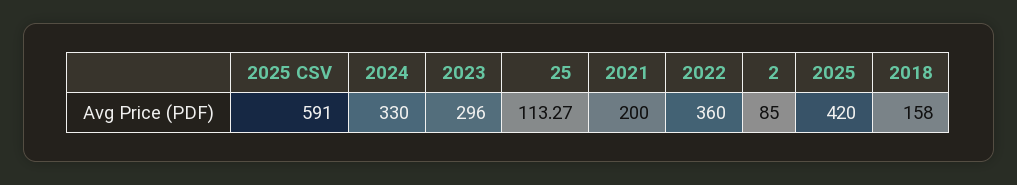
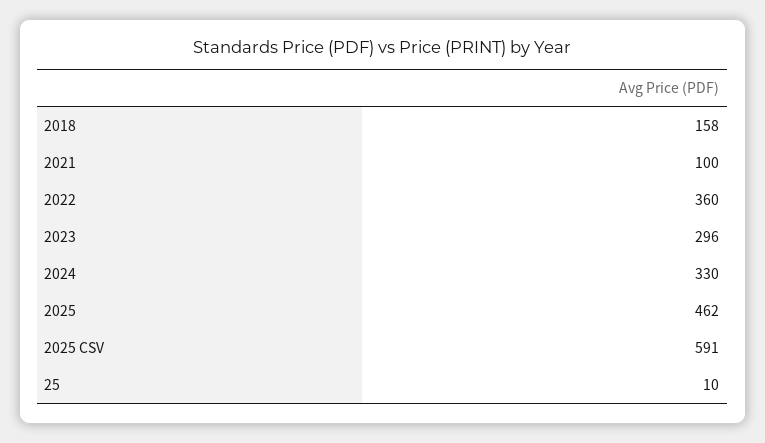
25: 113.27 -> 10
2021: 200 -> 100
2: 85 -> none
2025: 420 -> 462

